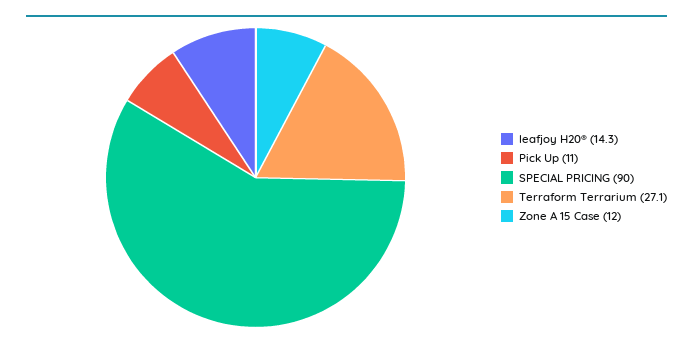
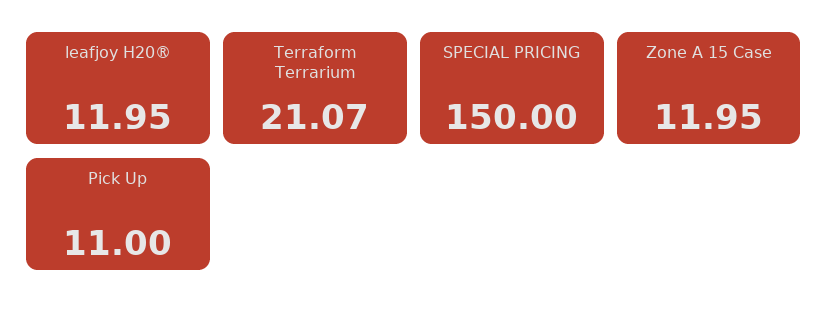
leafjoy H20®: 14.3 -> 11.95
SPECIAL PRICING: 90 -> 150
Terraform Terrarium: 27.1 -> 21.07

